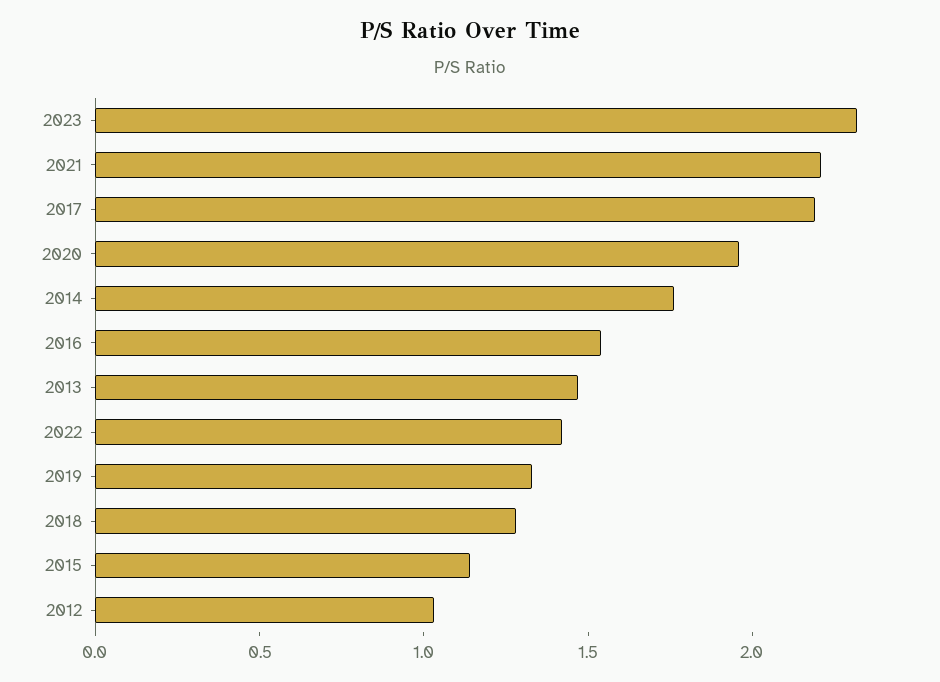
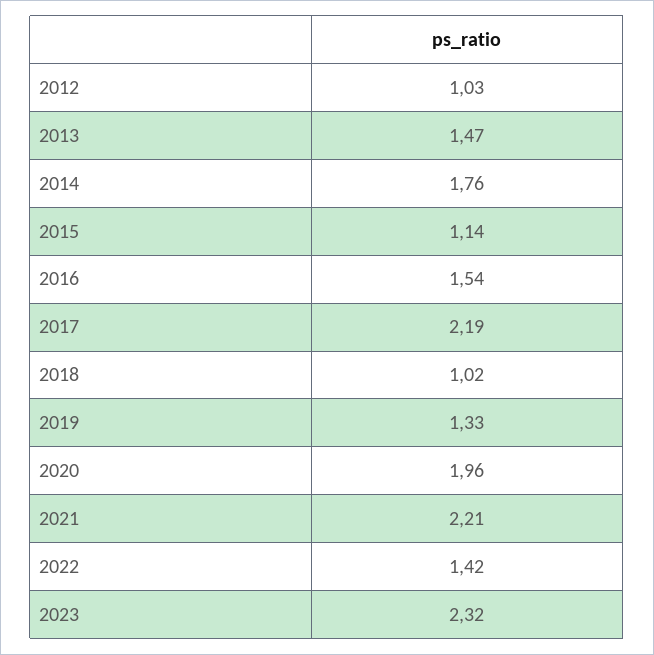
2018: 1.3 -> 1.02

